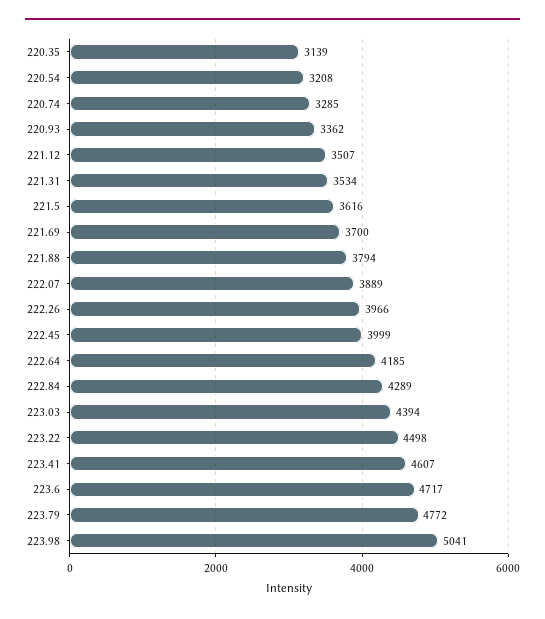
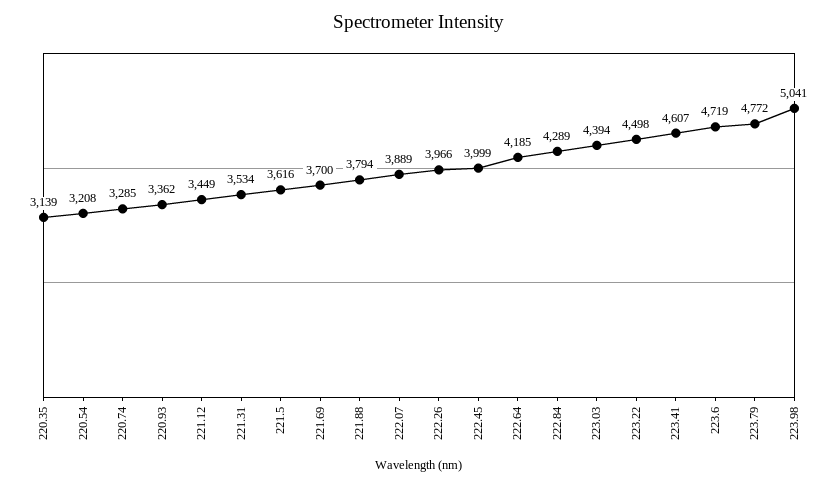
221.12: 3507 -> 3449
223.6: 4717 -> 4719

